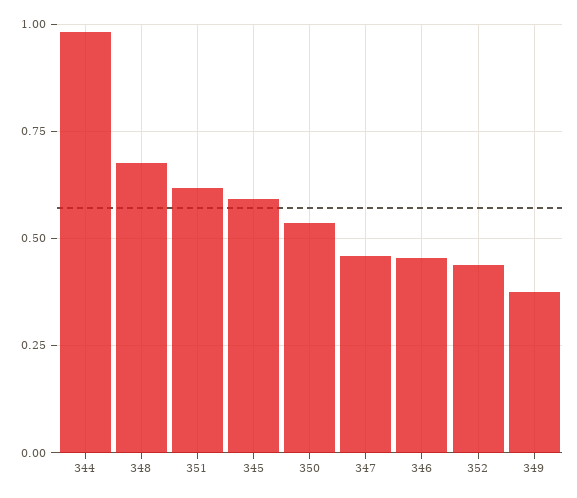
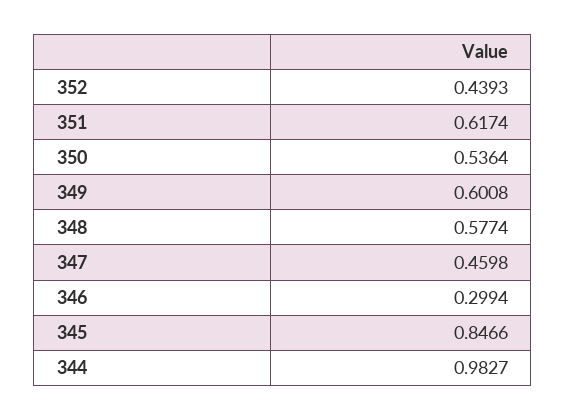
348: 0.675 -> 0.5774
345: 0.6 -> 0.8466
346: 0.45 -> 0.2994
349: 0.375 -> 0.6008

